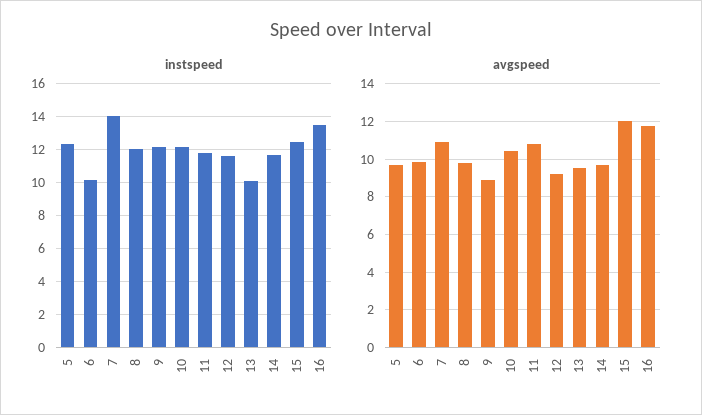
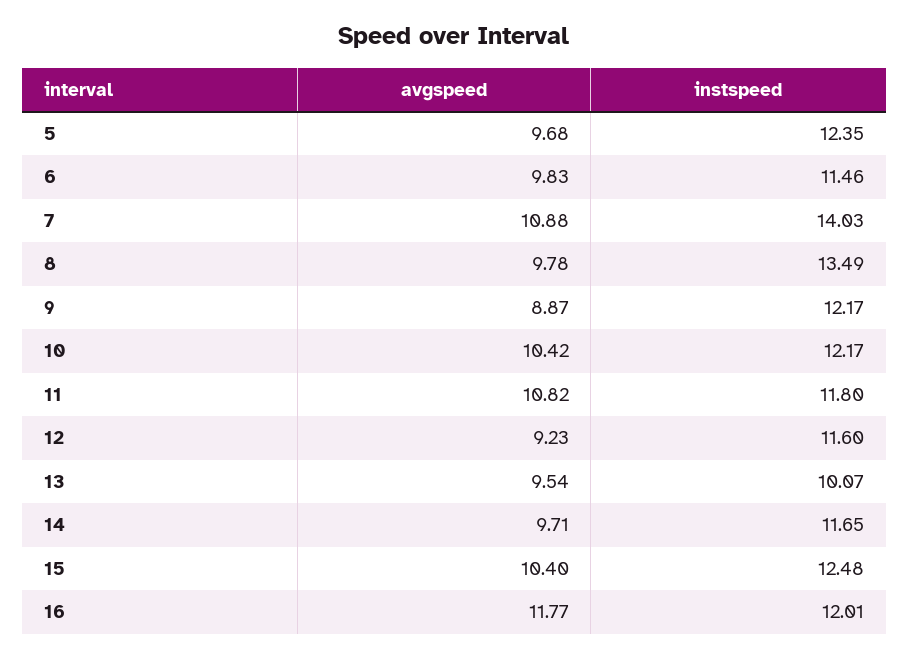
instspeed, 6: 10 -> 11.46
instspeed, 8: 12 -> 13.49
instspeed, 16: 13.5 -> 12.01
avgspeed, 15: 12 -> 10.4

